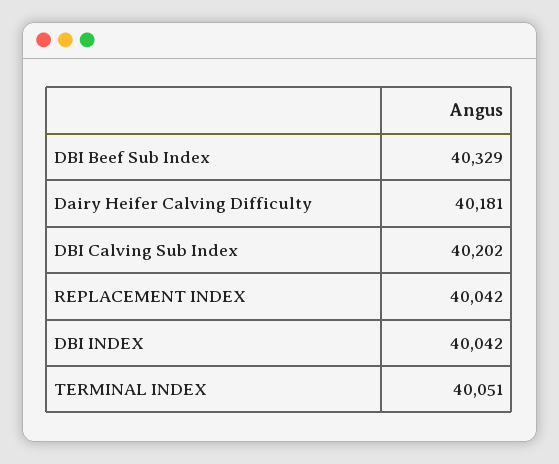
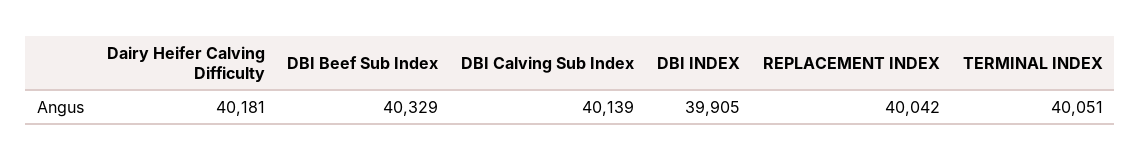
DBI Calving Sub Index: 40202 -> 40139
DBI INDEX: 40042 -> 39905

